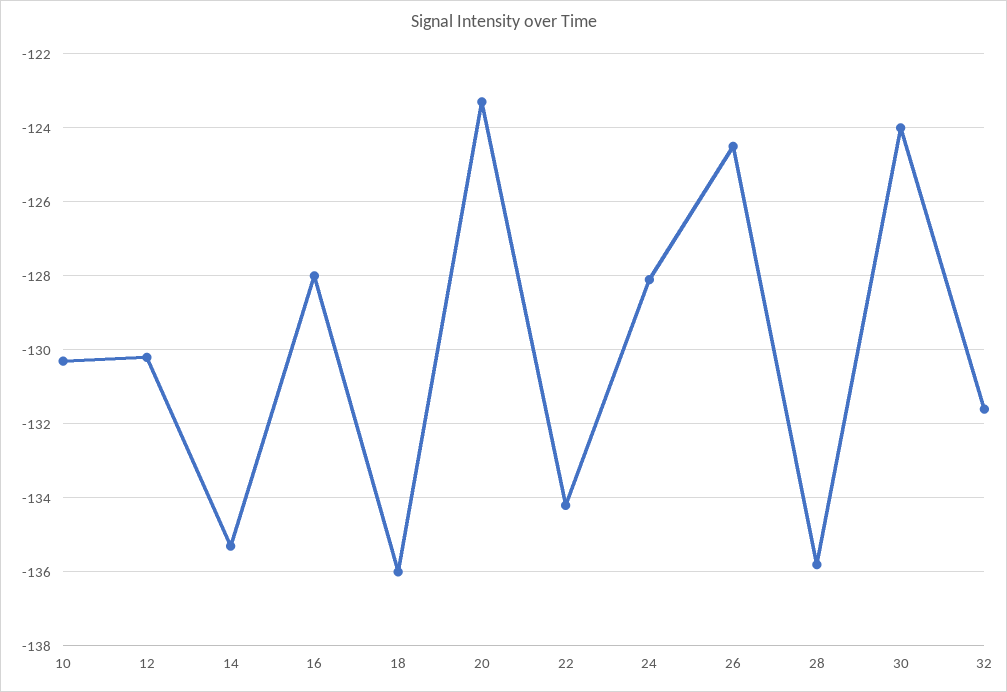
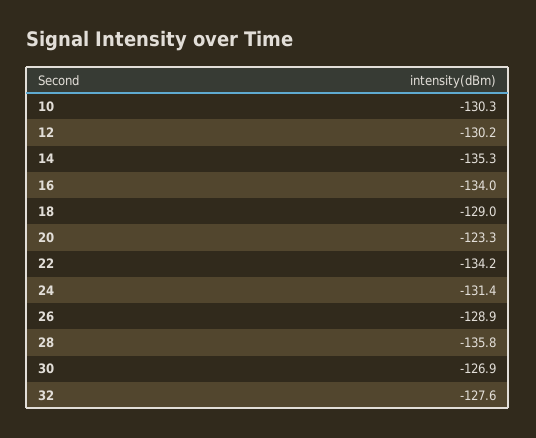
16: -128 -> -134
18: -136 -> -129
24: -128 -> -131.4
26: -124.5 -> -128.9
30: -124 -> -126.9
32: -131.5 -> -127.6

